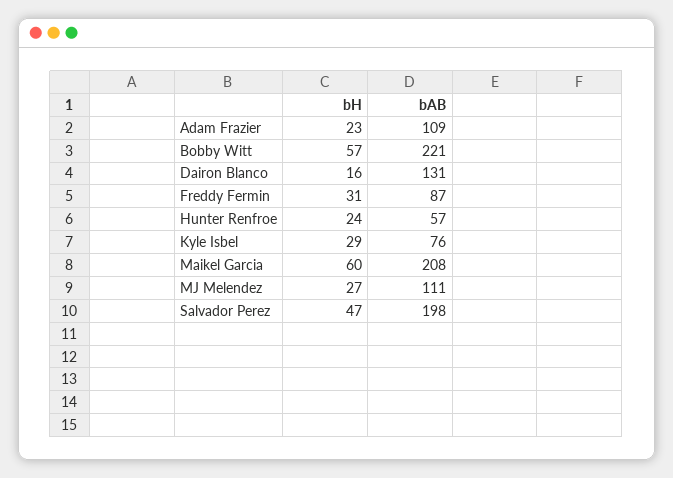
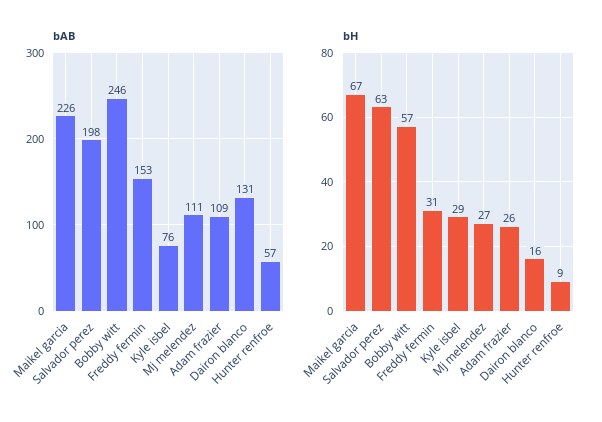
bH, Adam Frazier: 23 -> 26
bAB, Bobby Witt: 221 -> 246
bAB, Freddy Fermin: 87 -> 153
bH, Hunter Renfroe: 24 -> 9
bH, Maikel Garcia: 60 -> 67
bAB, Maikel Garcia: 208 -> 226
bH, Salvador Perez: 47 -> 63

